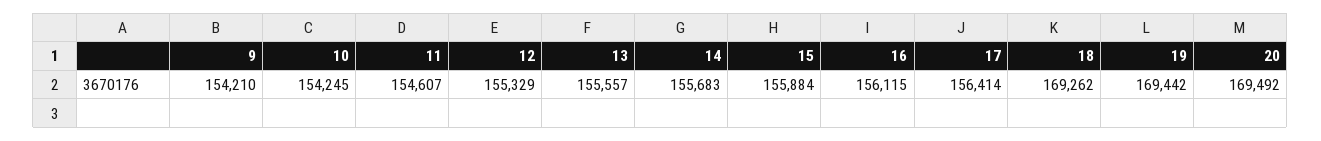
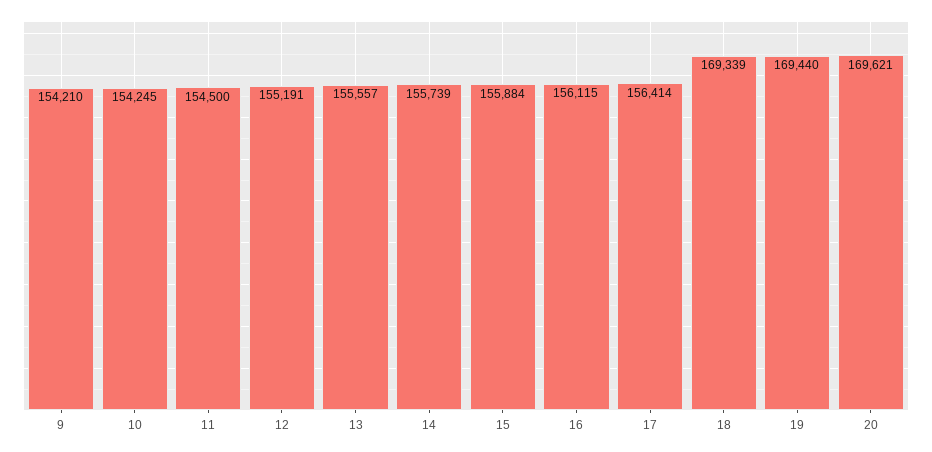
11: 154607 -> 154500
12: 155329 -> 155191
14: 155683 -> 155739
18: 169262 -> 169339
19: 169442 -> 169440
20: 169492 -> 169621

